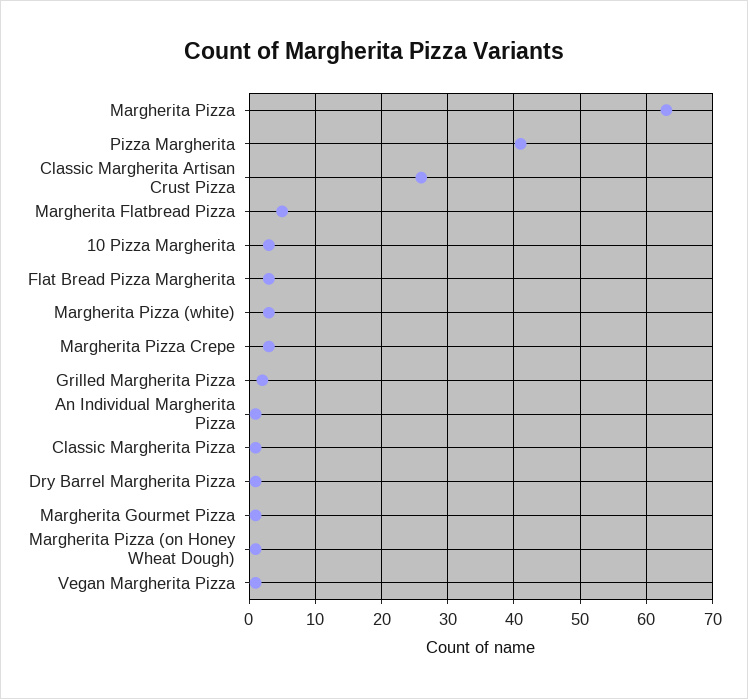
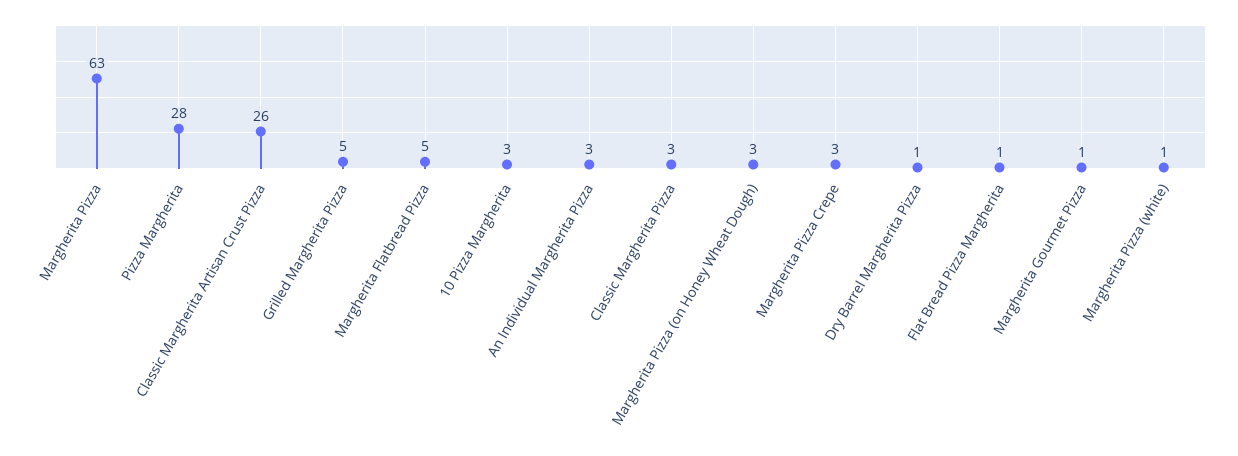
Pizza Margherita: 41 -> 28
Flat Bread Pizza Margherita: 3 -> 1
Margherita Pizza (white): 3 -> 1
Grilled Margherita Pizza: 2 -> 5
An Individual Margherita Pizza: 1 -> 3
Classic Margherita Pizza: 1 -> 3
Margherita Pizza (on Honey Wheat Dough): 1 -> 3
Vegan Margherita Pizza: 1 -> none

